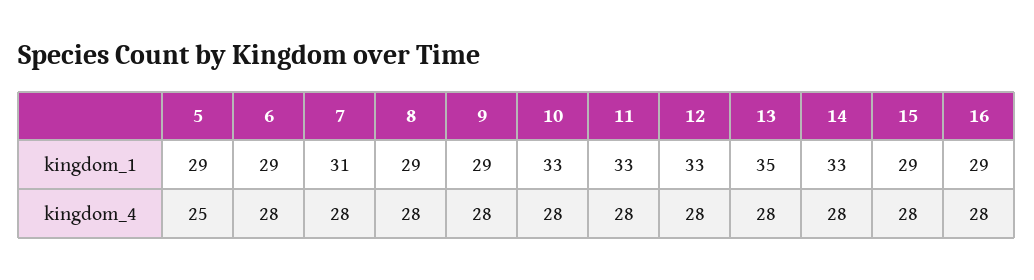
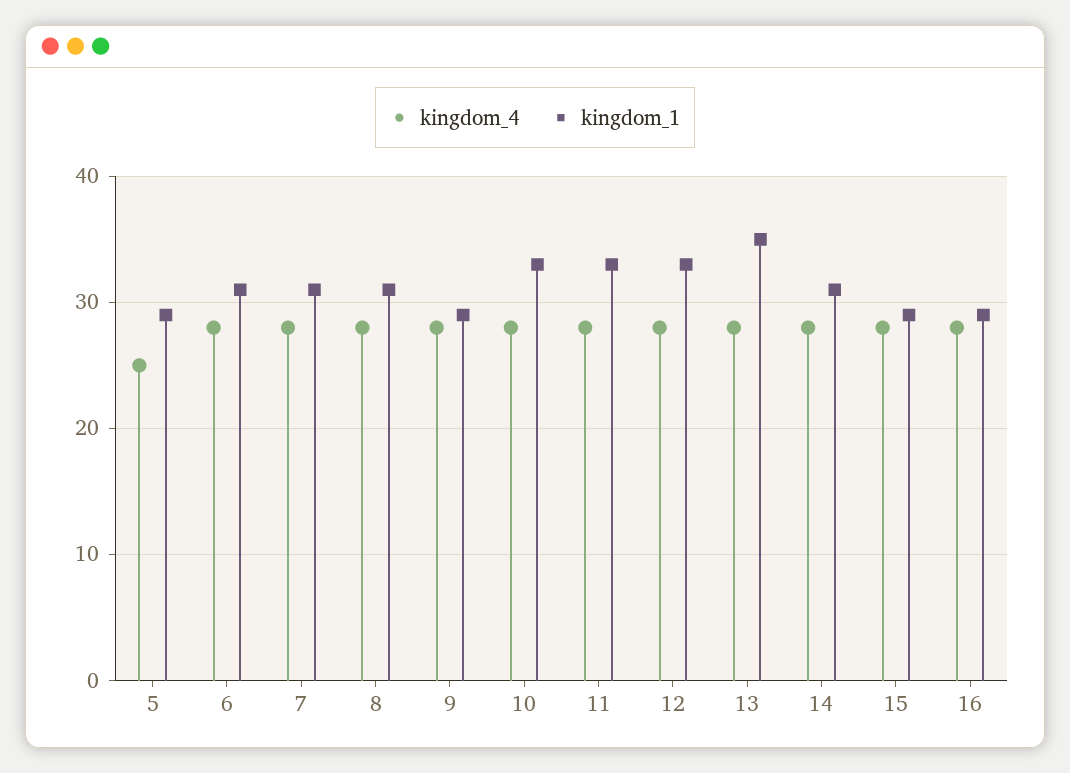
kingdom_1, 6: 29 -> 31
kingdom_1, 8: 29 -> 31
kingdom_1, 14: 33 -> 31

